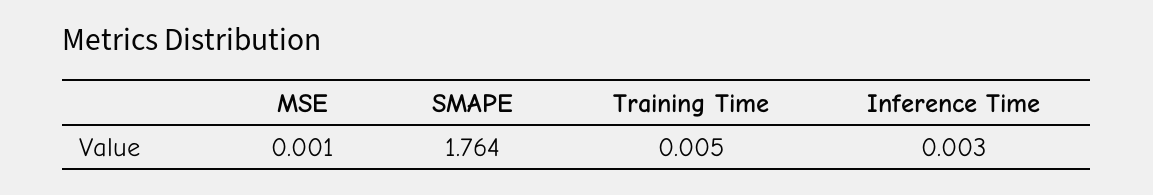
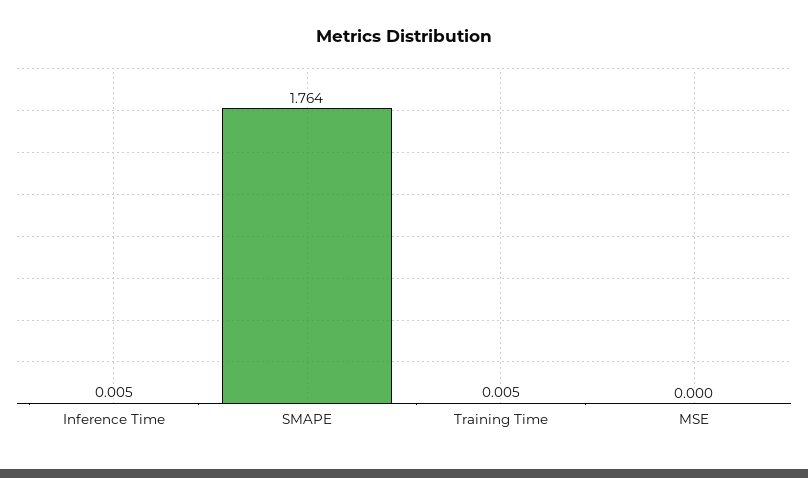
MSE: 0.001 -> 0
Inference Time: 0.003 -> 0.005

